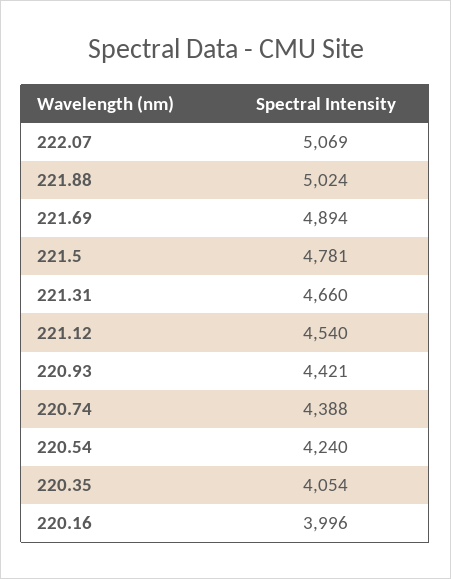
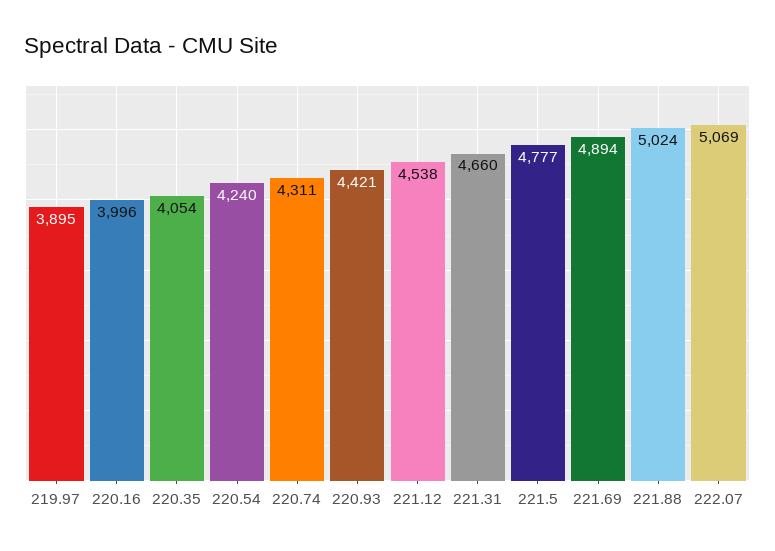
221.5: 4781 -> 4777
221.12: 4540 -> 4538
220.74: 4388 -> 4311
219.97: none -> 3895

